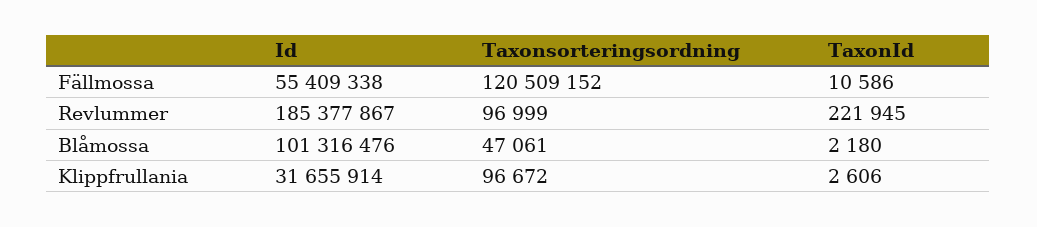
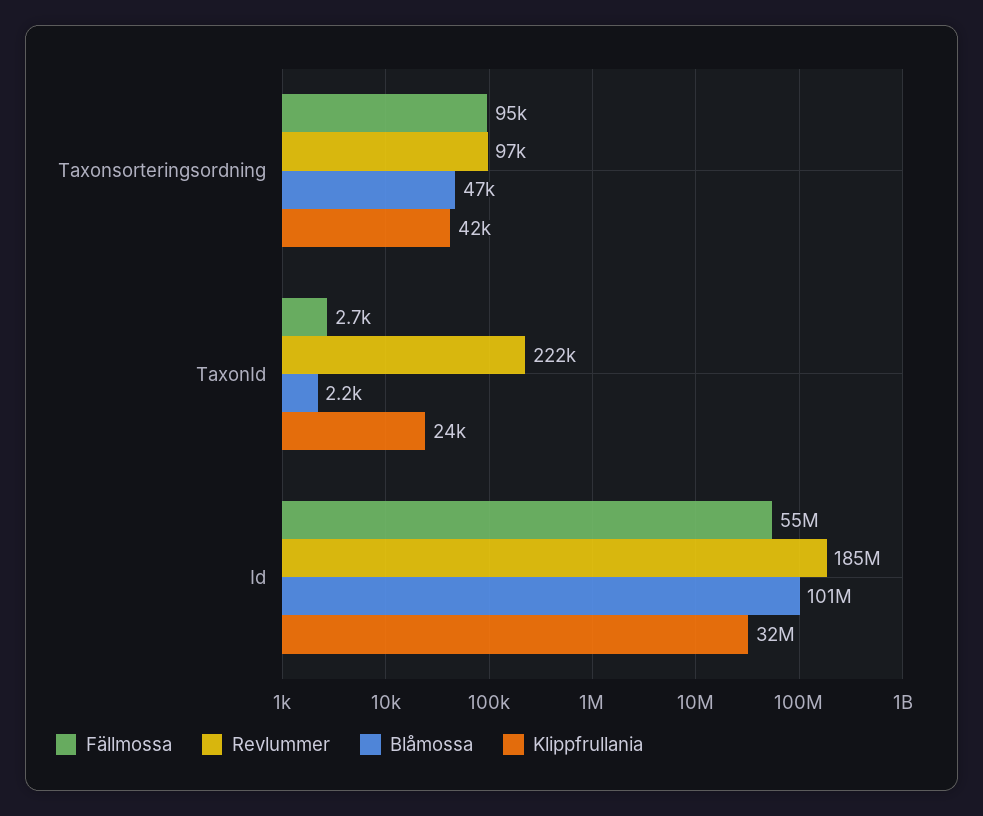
Fällmossa, Taxonsorteringsordning: 120509152 -> 95000
Fällmossa, TaxonId: 10586 -> 2700
Klippfrullania, Taxonsorteringsordning: 96672 -> 42000
Klippfrullania, TaxonId: 2606 -> 24000

